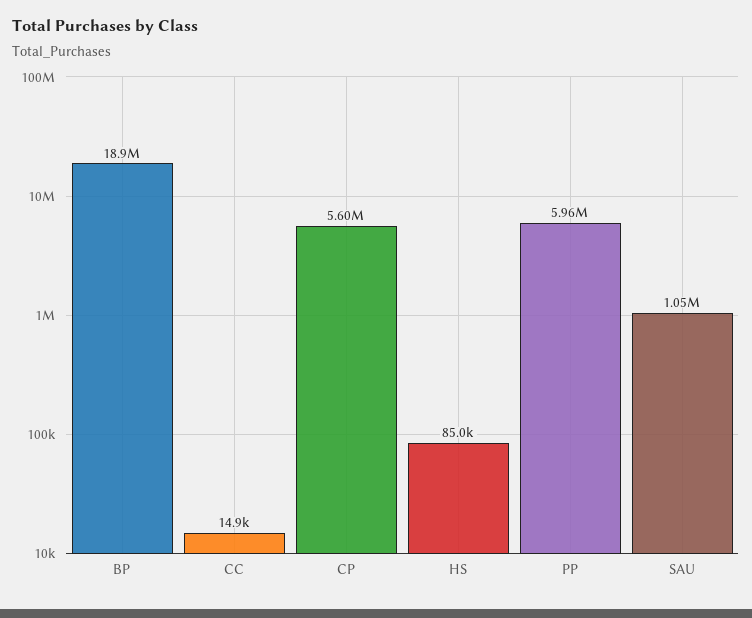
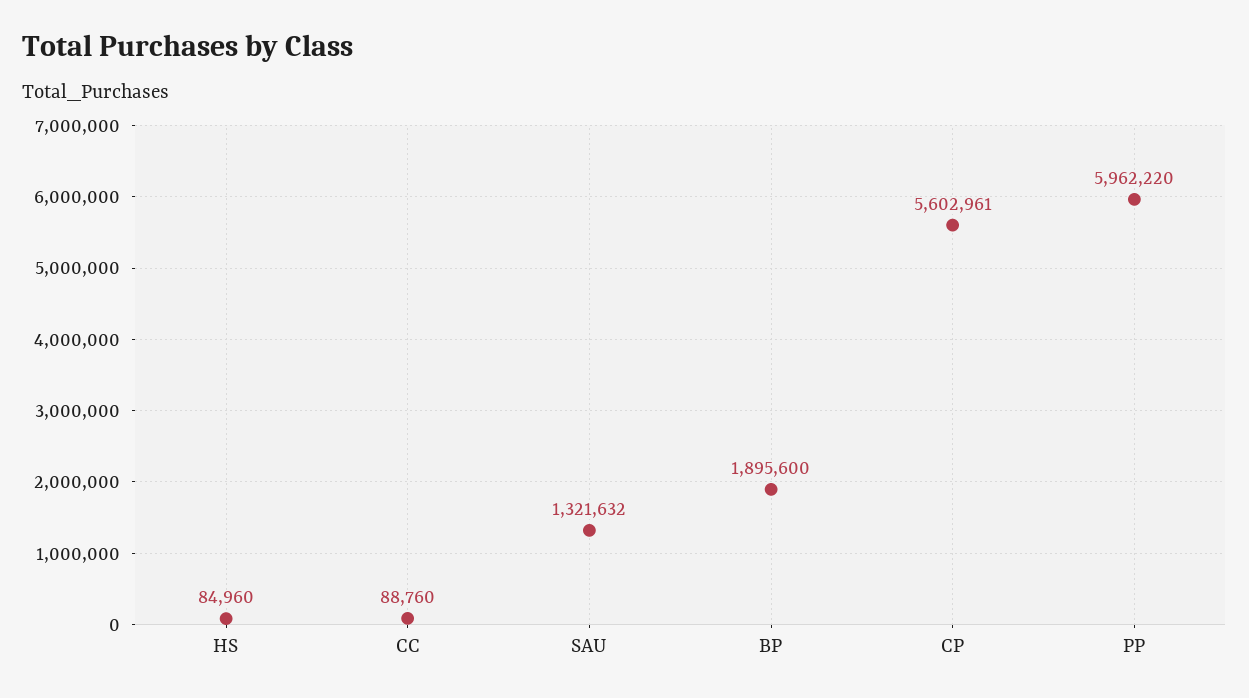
BP: 18900000 -> 1895600
CC: 14900 -> 88760
SAU: 1050000 -> 1321632

